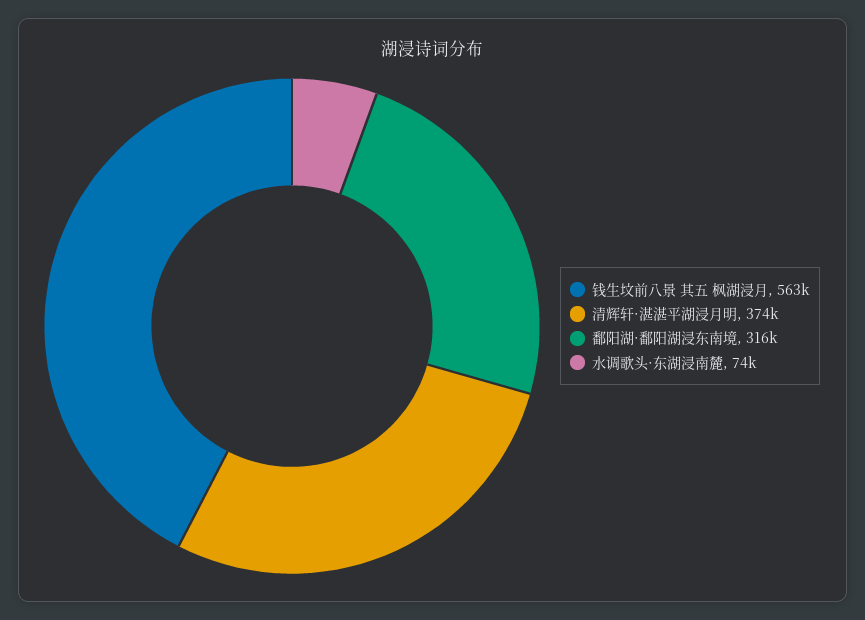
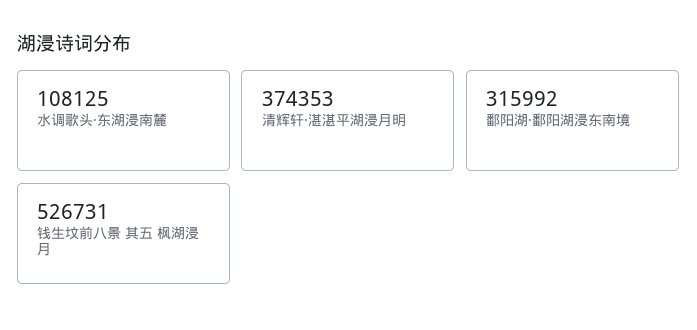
钱生坟前八景 其五 枫湖浸月: 563000 -> 526731
水调歌头·东湖浸南麓: 74000 -> 108125

